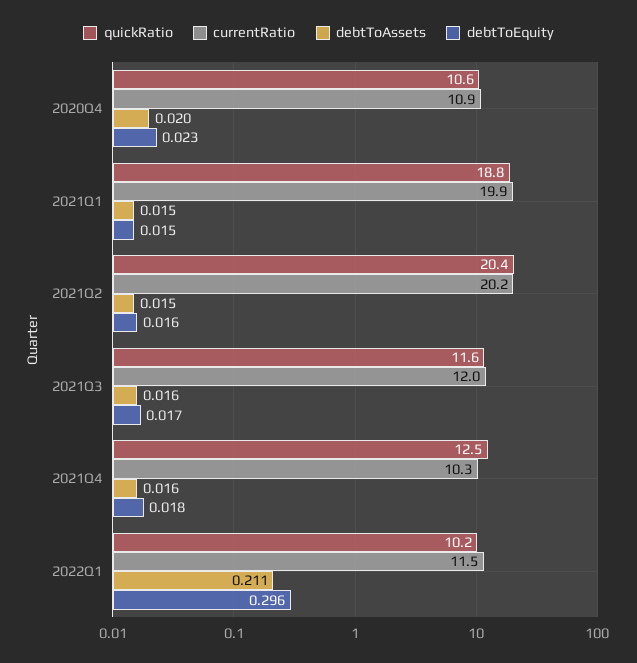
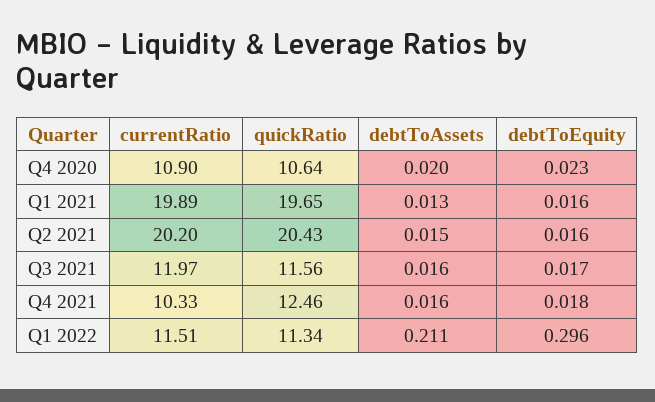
quickRatio, 2021Q1: 18.8 -> 19.65
debtToAssets, 2021Q1: 0.015 -> 0.013
debtToEquity, 2021Q1: 0.015 -> 0.016
quickRatio, 2022Q1: 10.2 -> 11.34

